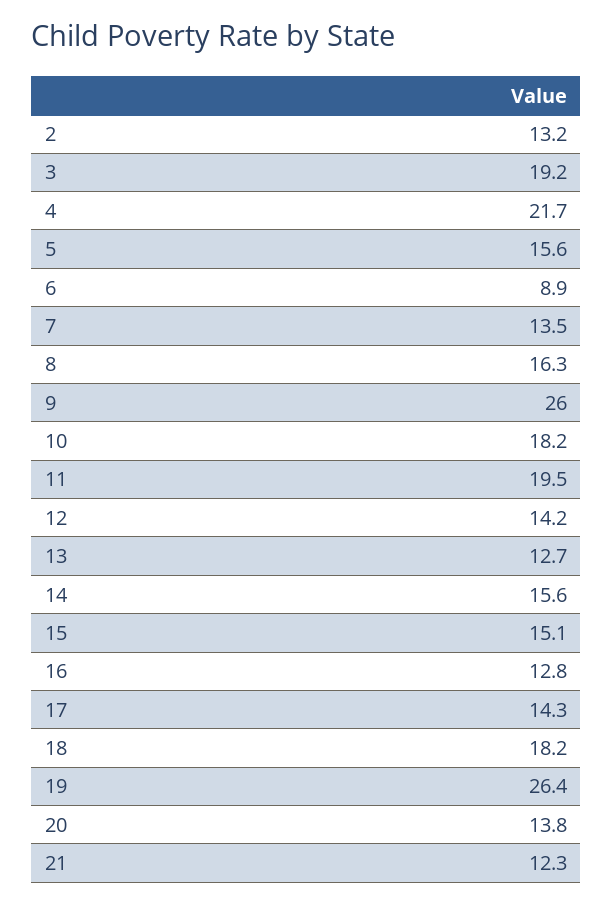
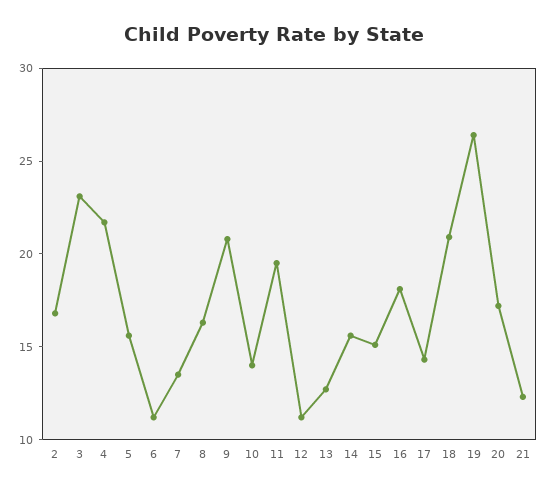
2: 13.2 -> 17
3: 19.2 -> 23
6: 8.9 -> 11
9: 26 -> 21
10: 18.2 -> 14
12: 14.2 -> 11
16: 12.8 -> 18
18: 18.2 -> 21
20: 13.8 -> 17

